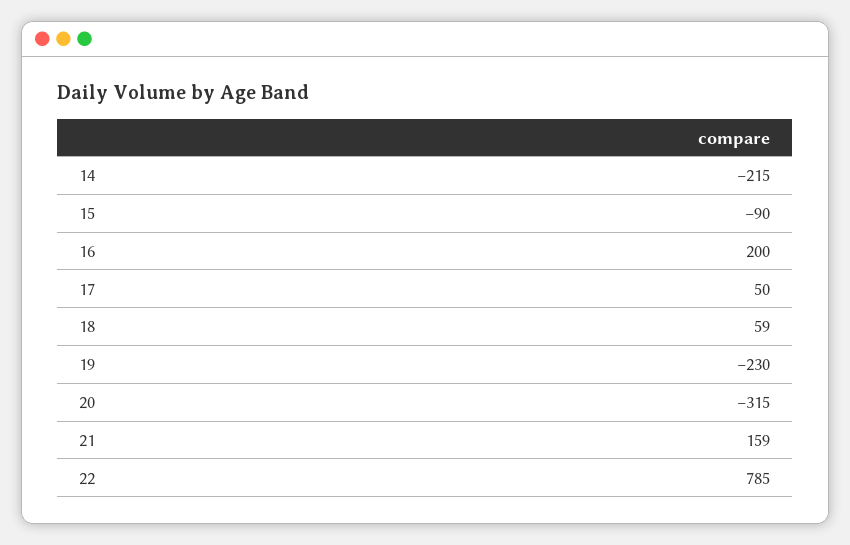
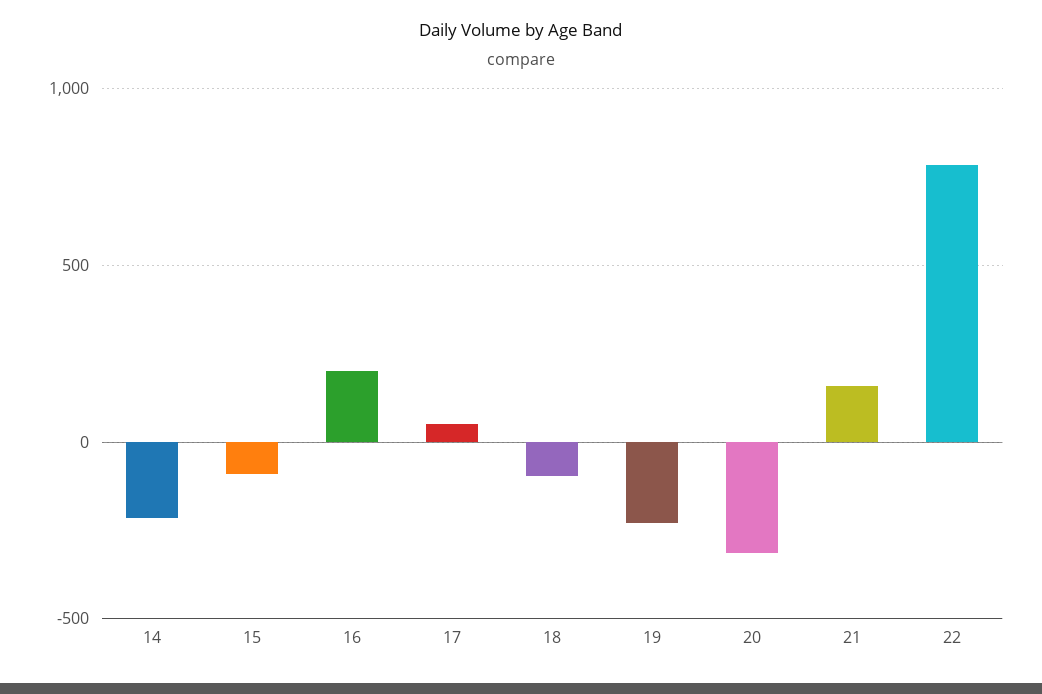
18: 59 -> -100

